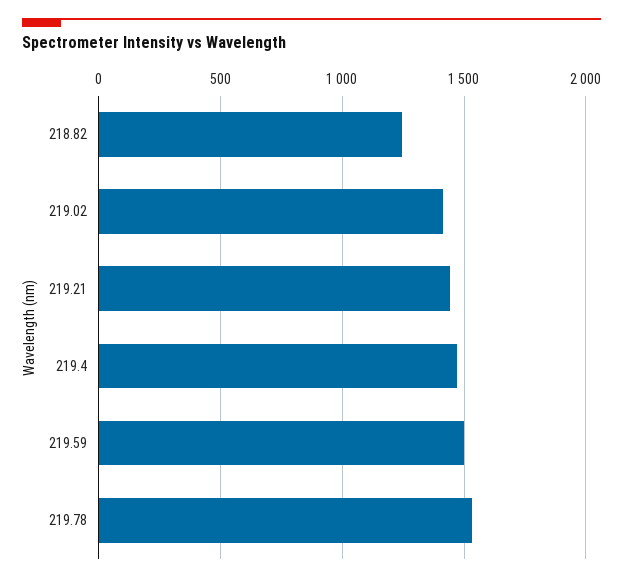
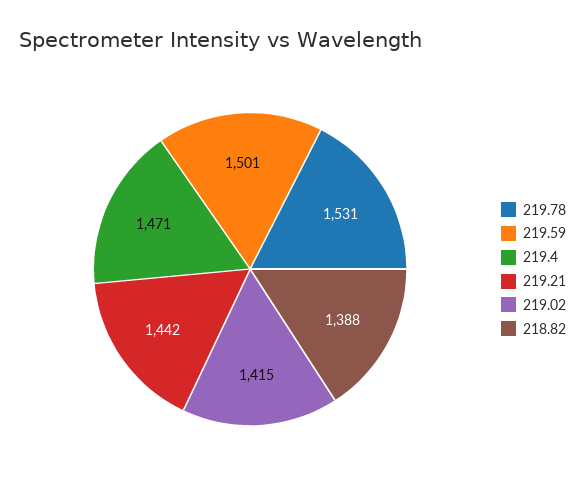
218.82: 1250 -> 1388

